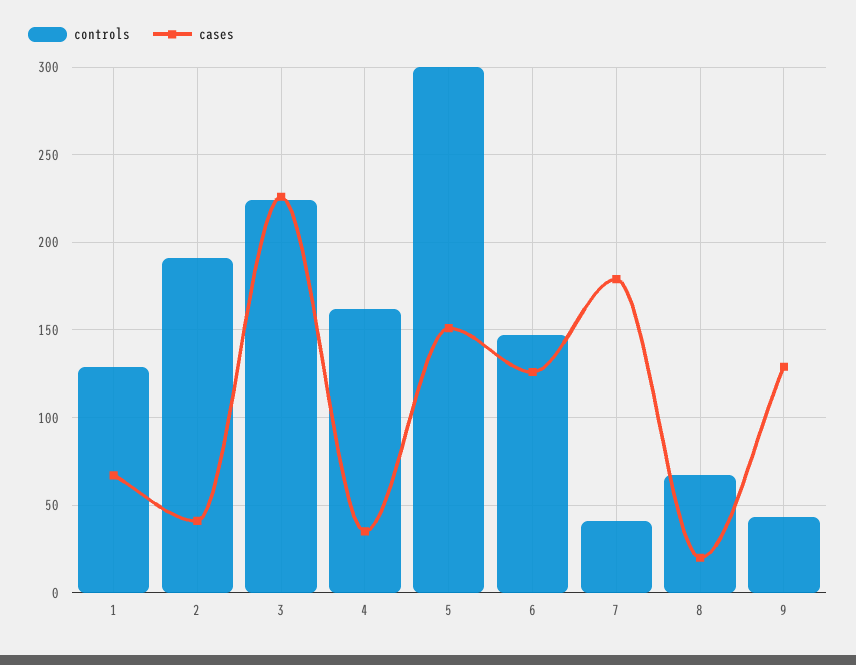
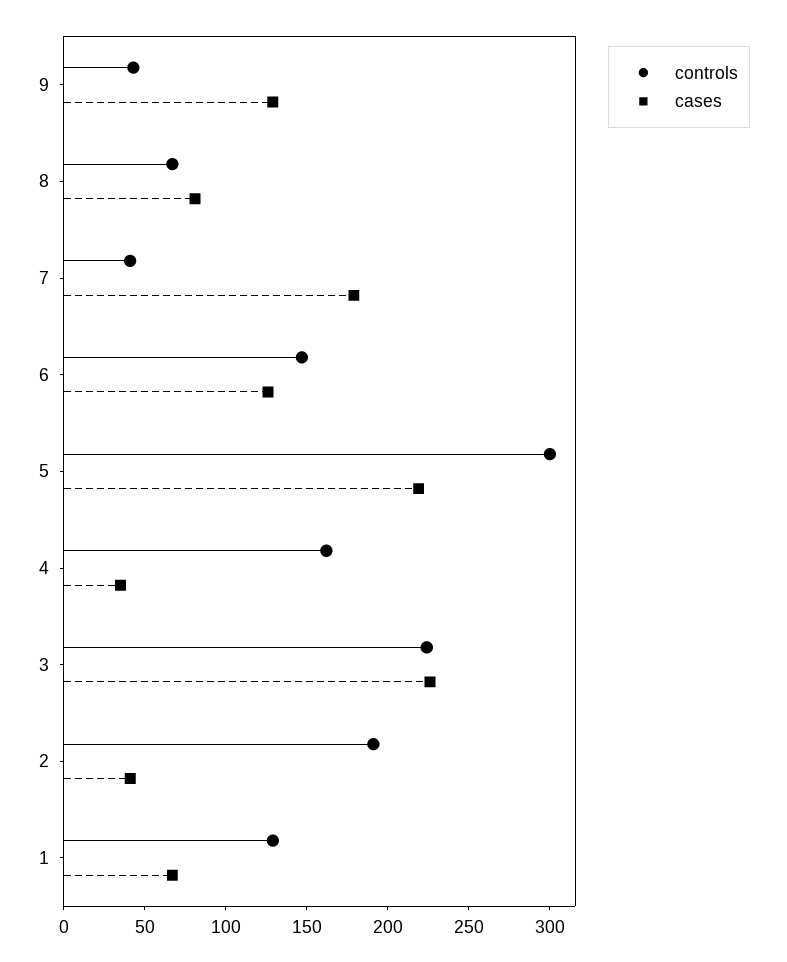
cases, 5: 150 -> 220
cases, 8: 20 -> 80

